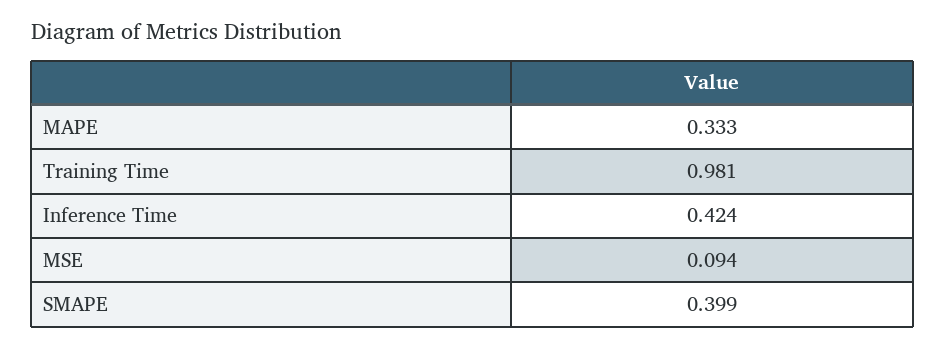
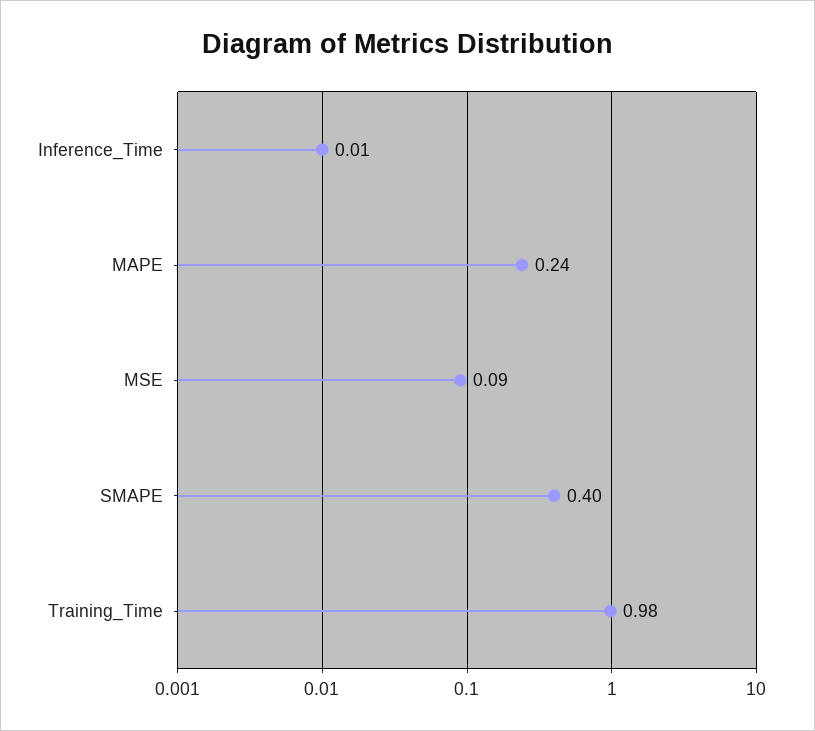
MAPE: 0.333 -> 0.24
Inference Time: 0.424 -> 0.01

